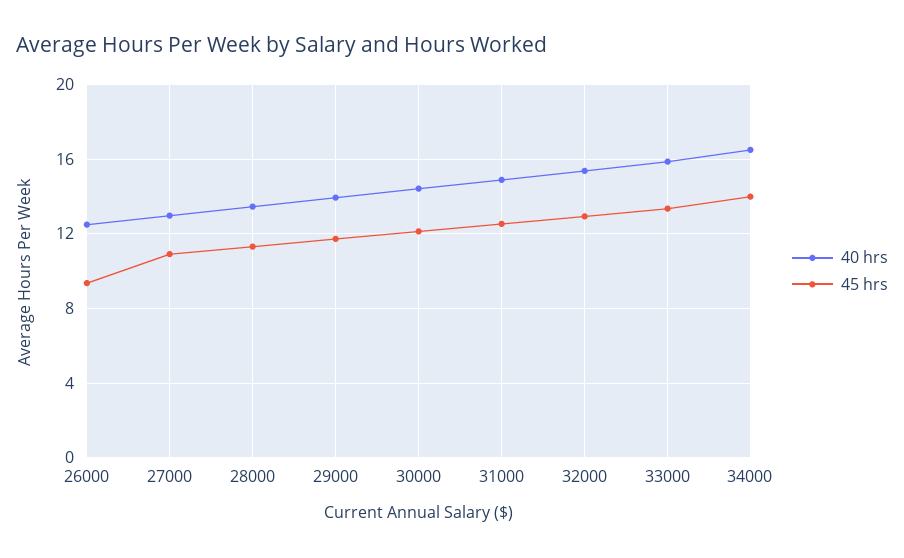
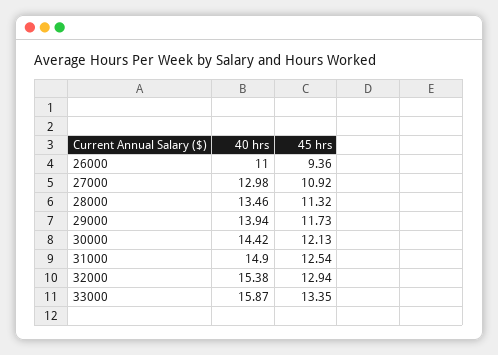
40 hrs, 26000: 12.5 -> 11
40 hrs, 34000: 16.5 -> none
45 hrs, 34000: 14 -> none

